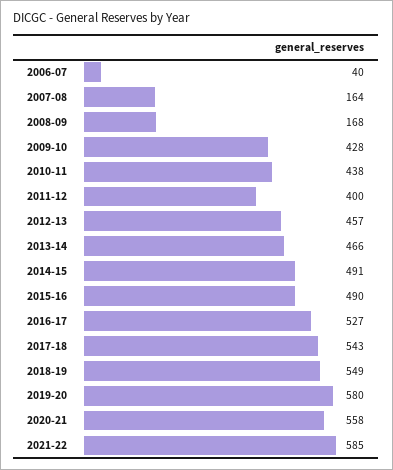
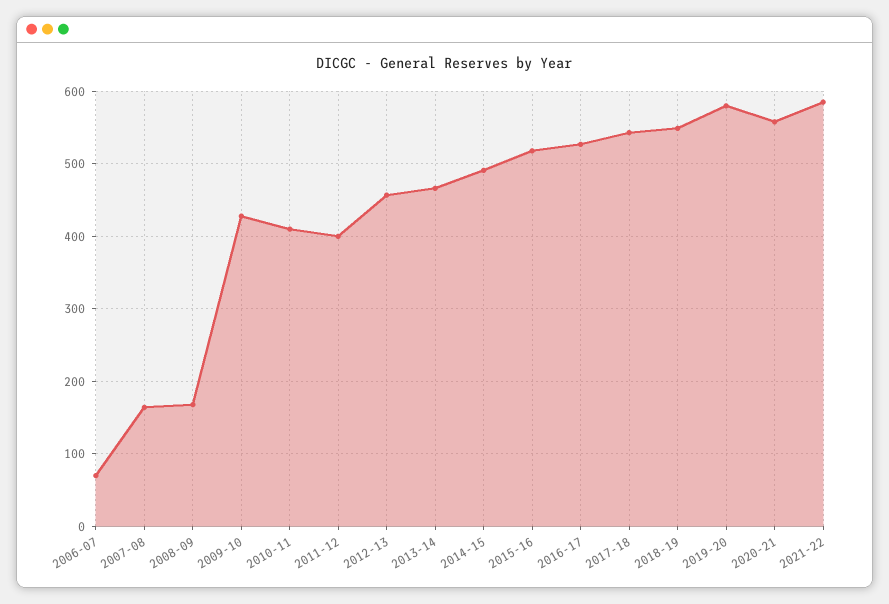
2006-07: 40 -> 70
2010-11: 438 -> 410
2015-16: 490 -> 520

